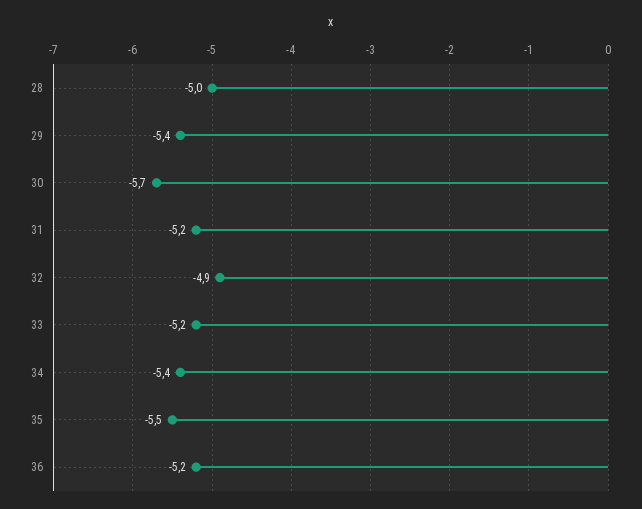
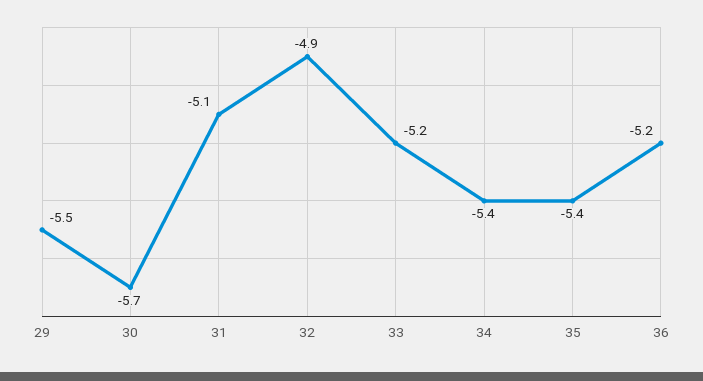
28: -5 -> none
29: -5.4 -> -5.5
31: -5.2 -> -5.1
35: -5.5 -> -5.4

